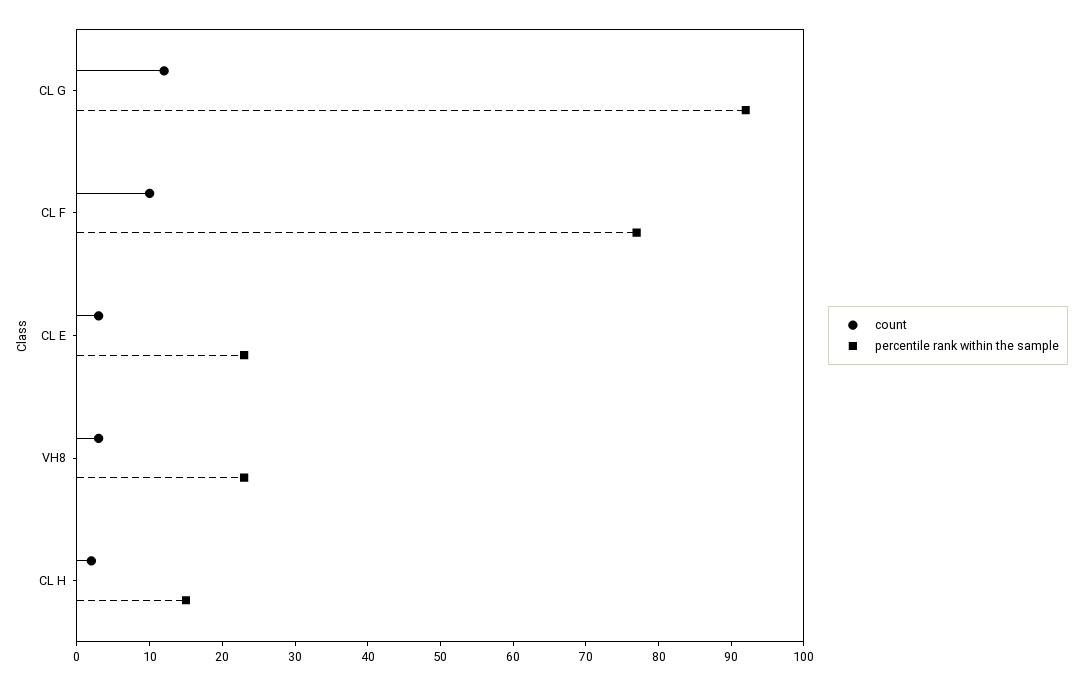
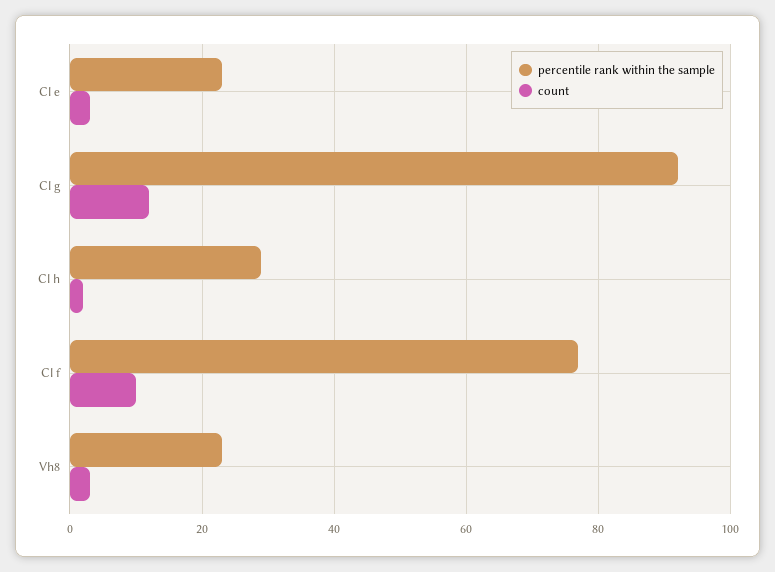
percentile rank within the sample, CL H: 15 -> 30

